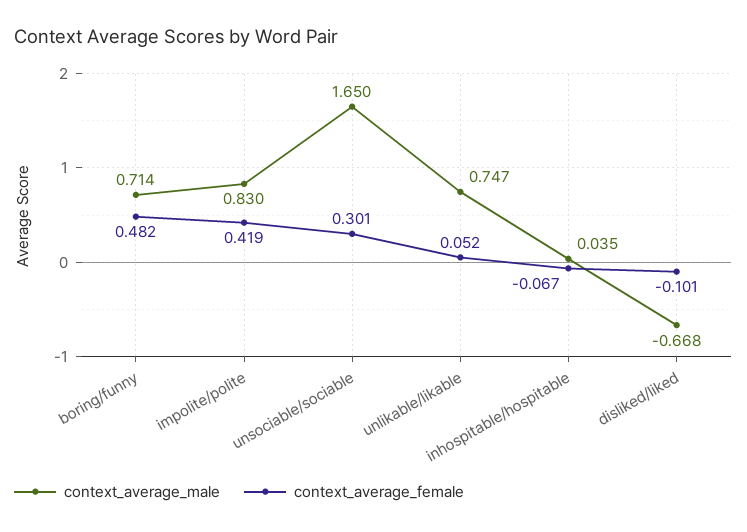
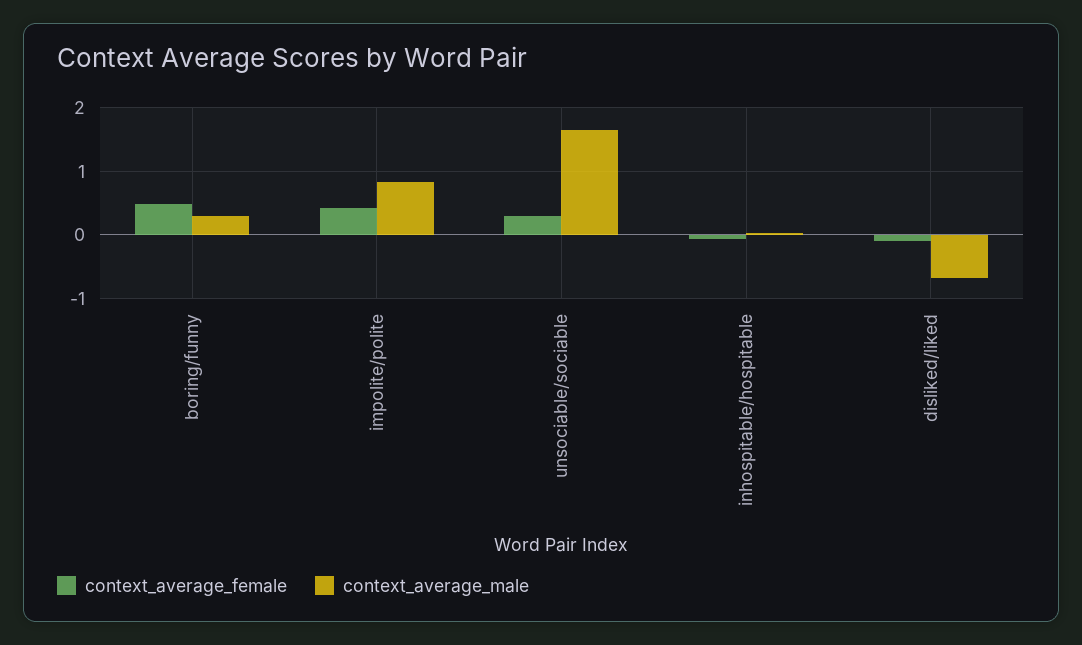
context_average_male, boring/funny: 0.714 -> 0.3
context_average_male, unlikable/likable: 0.747 -> none
context_average_female, unlikable/likable: 0.052 -> none

